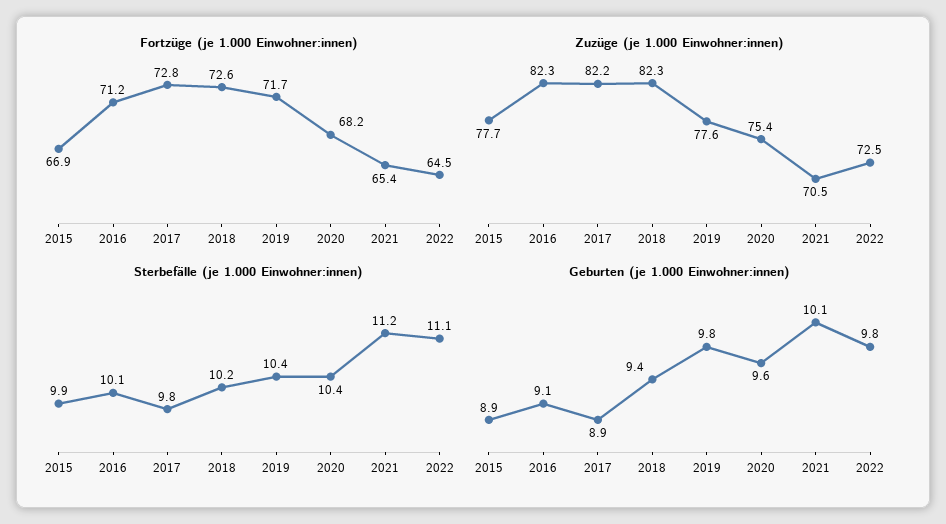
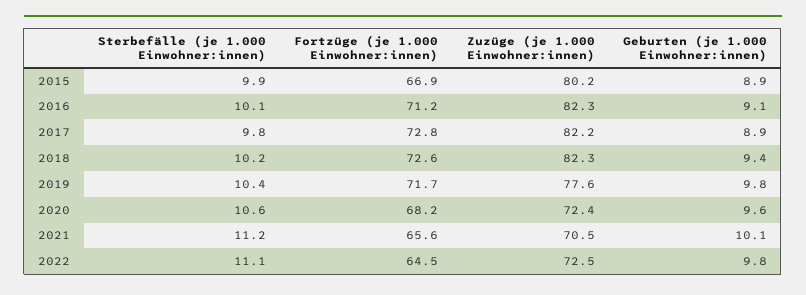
Fortzüge (je 1.000 Einwohner:innen), 2021: 65.4 -> 65.6
Zuzüge (je 1.000 Einwohner:innen), 2015: 77.7 -> 80.2
Zuzüge (je 1.000 Einwohner:innen), 2020: 75.4 -> 72.4
Sterbefälle (je 1.000 Einwohner:innen), 2020: 10.4 -> 10.6

